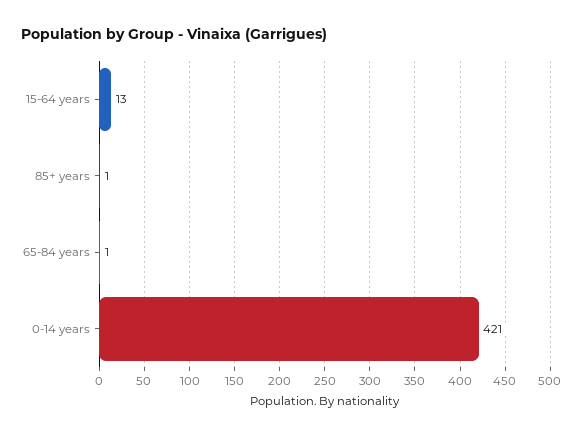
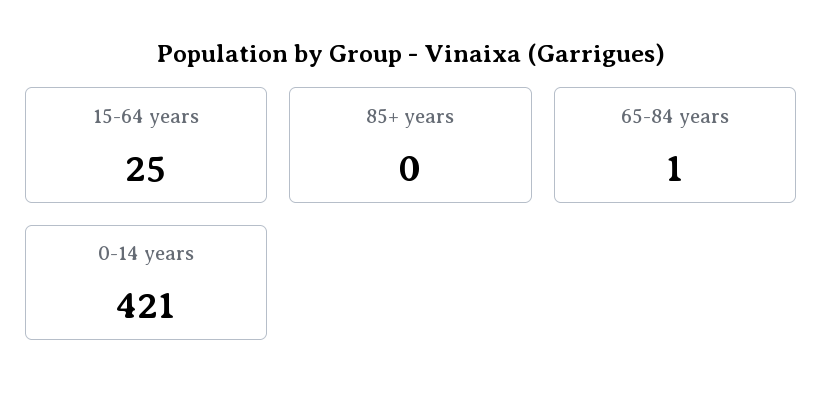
15-64 years: 13 -> 25
85+ years: 1 -> 0

